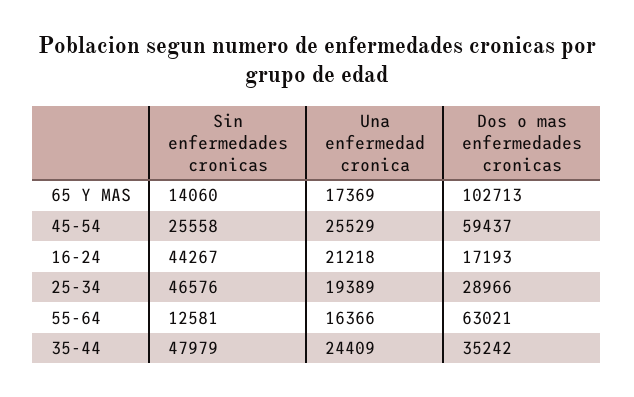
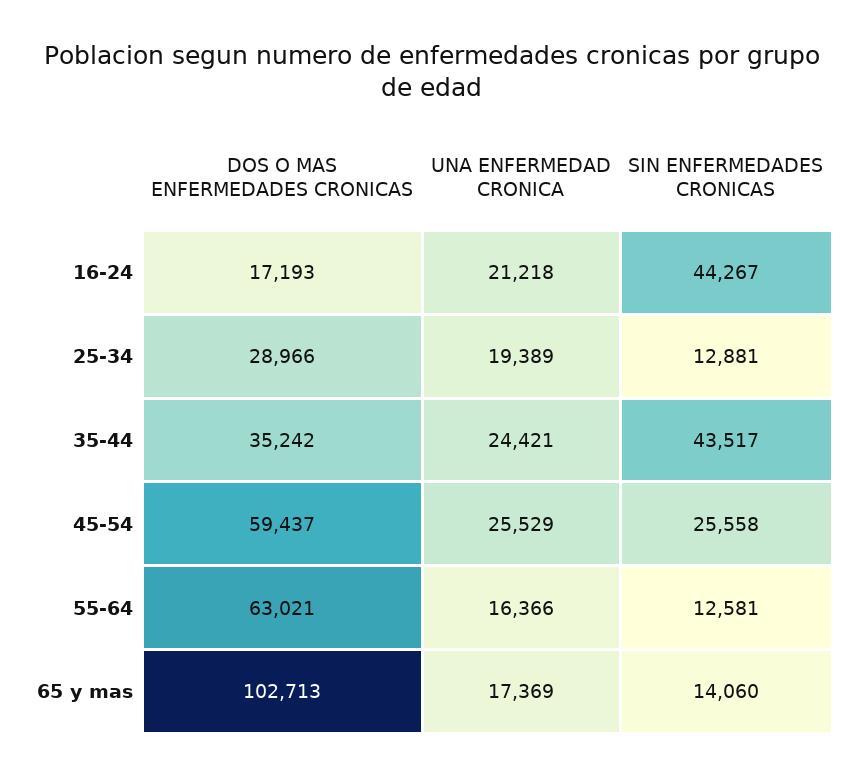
Sin enfermedades cronicas, 25-34: 46576 -> 12881
Sin enfermedades cronicas, 35-44: 47979 -> 43517
Una enfermedad cronica, 35-44: 24409 -> 24421

